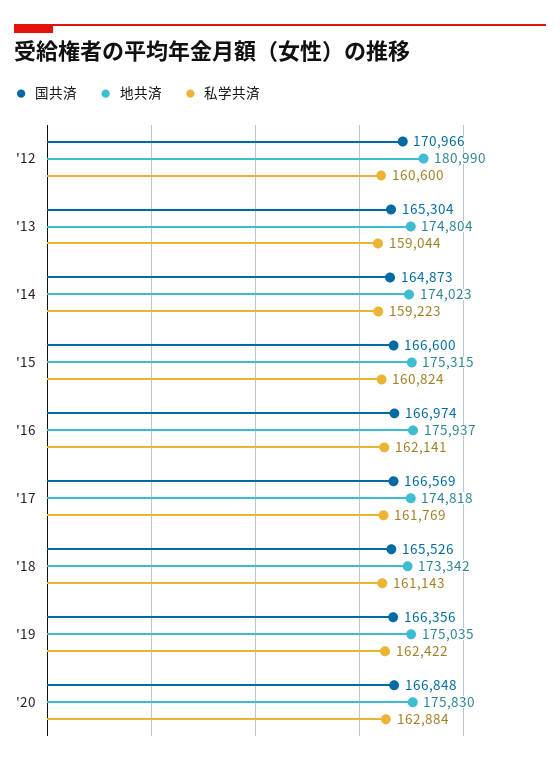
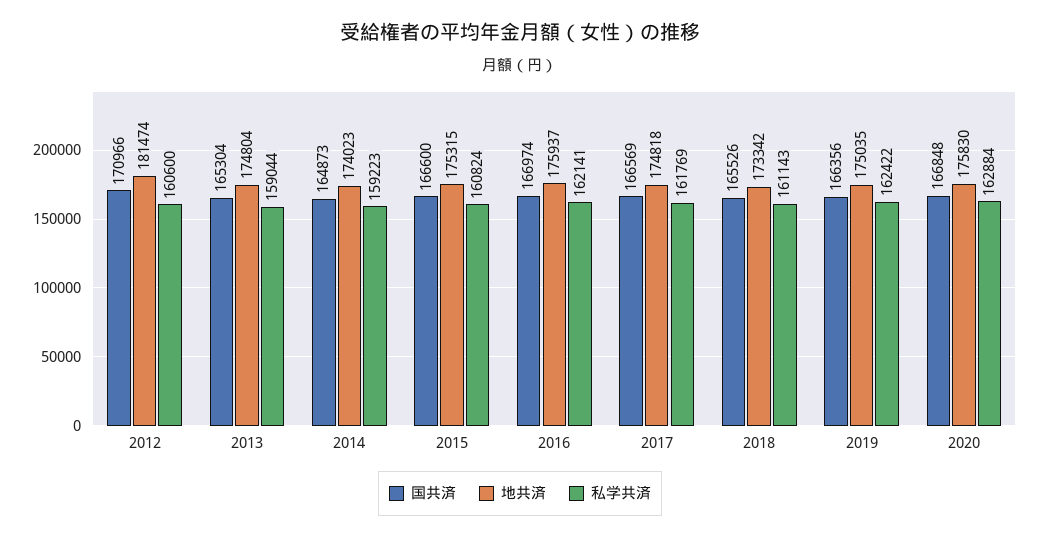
地共済, '12: 180990 -> 181474

